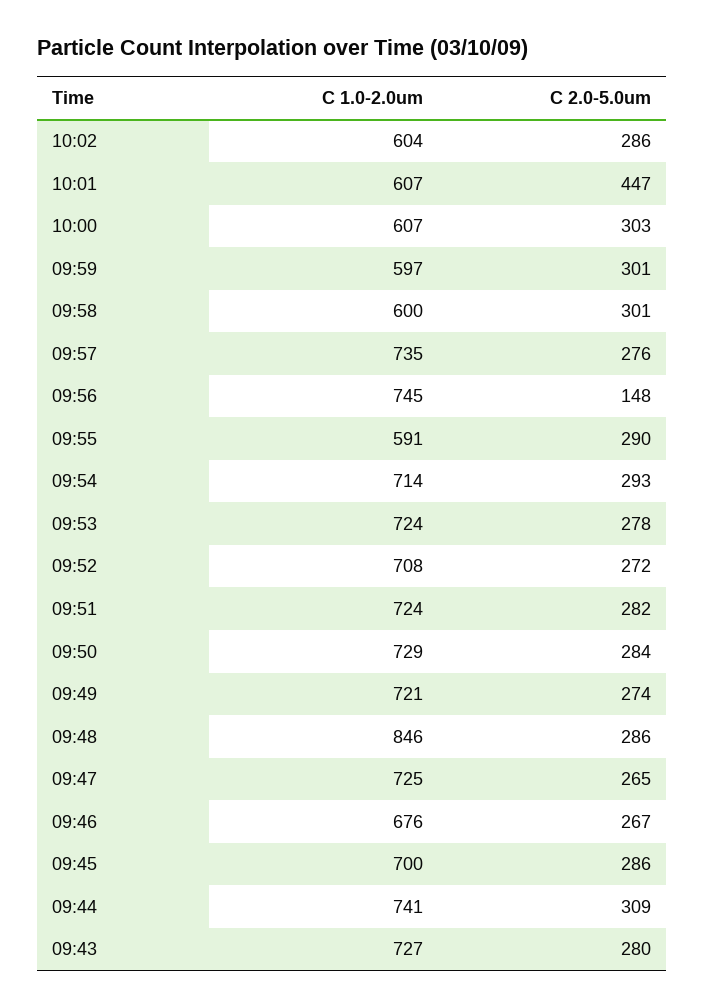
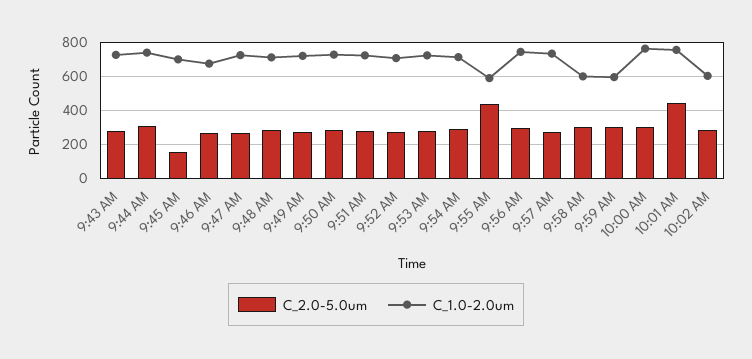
C 1.0-2.0um, 10:01: 607 -> 750
C 1.0-2.0um, 10:00: 607 -> 750
C 2.0-5.0um, 09:56: 148 -> 300
C 2.0-5.0um, 09:55: 290 -> 450
C 1.0-2.0um, 09:48: 846 -> 700
C 2.0-5.0um, 09:45: 286 -> 150

